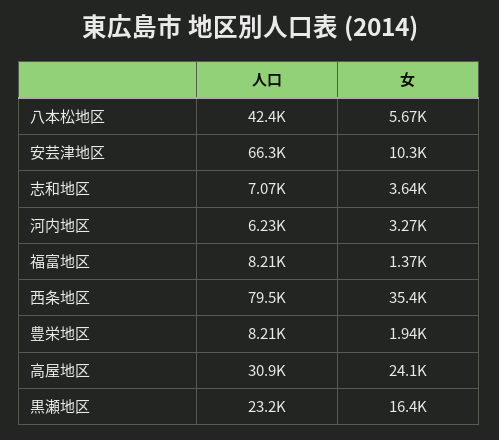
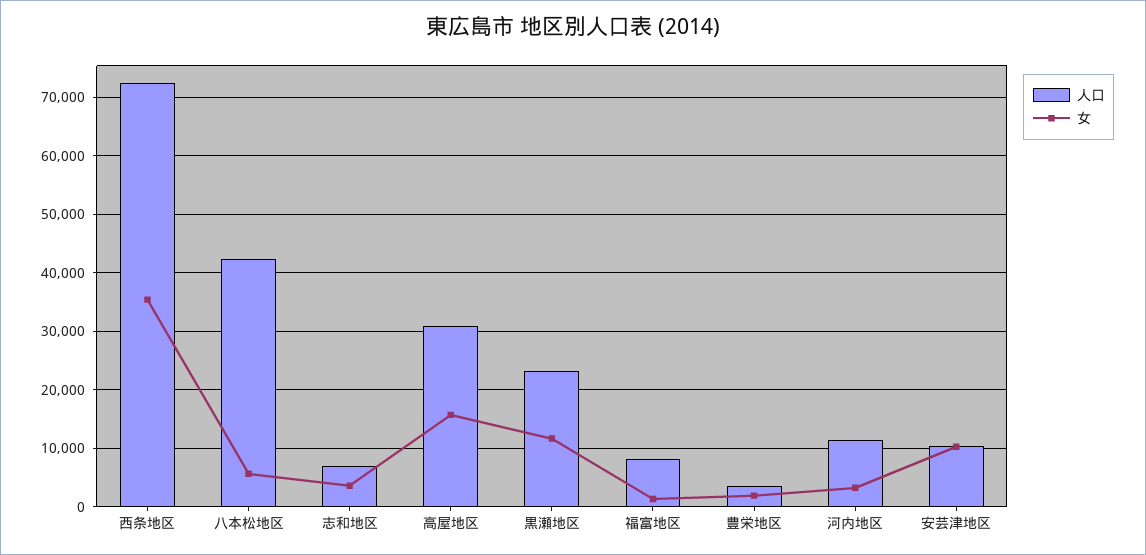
人口, 安芸津地区: 66300 -> 10000
人口, 河内地区: 6230 -> 12000
人口, 西条地区: 79500 -> 72000
人口, 豊栄地区: 8210 -> 4000
女, 高屋地区: 24100 -> 16000
女, 黒瀬地区: 16400 -> 12000

